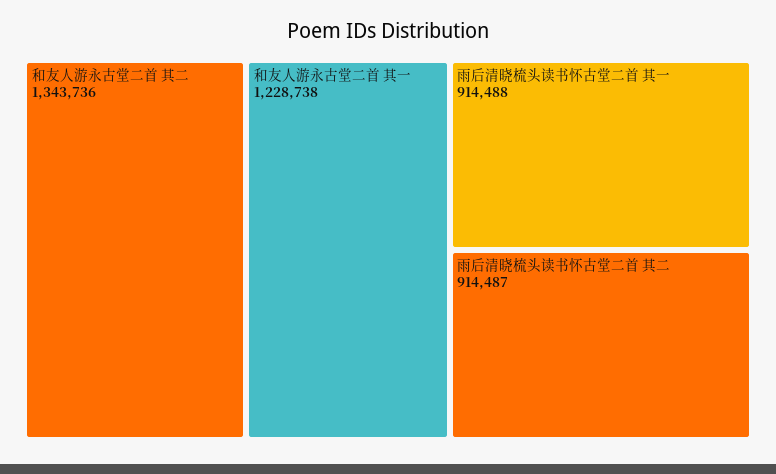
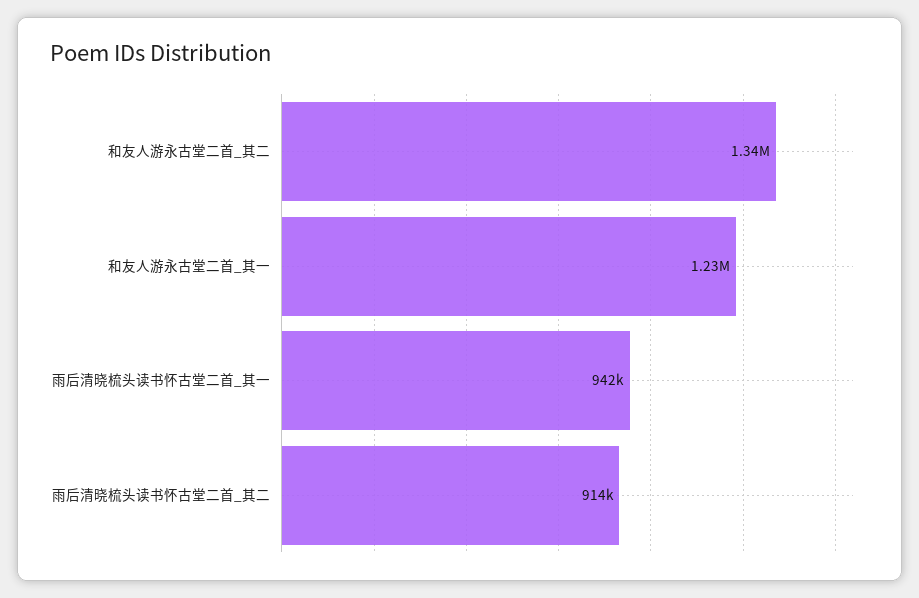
雨后清晓梳头读书怀古堂二首 其一: 914488 -> 942000

